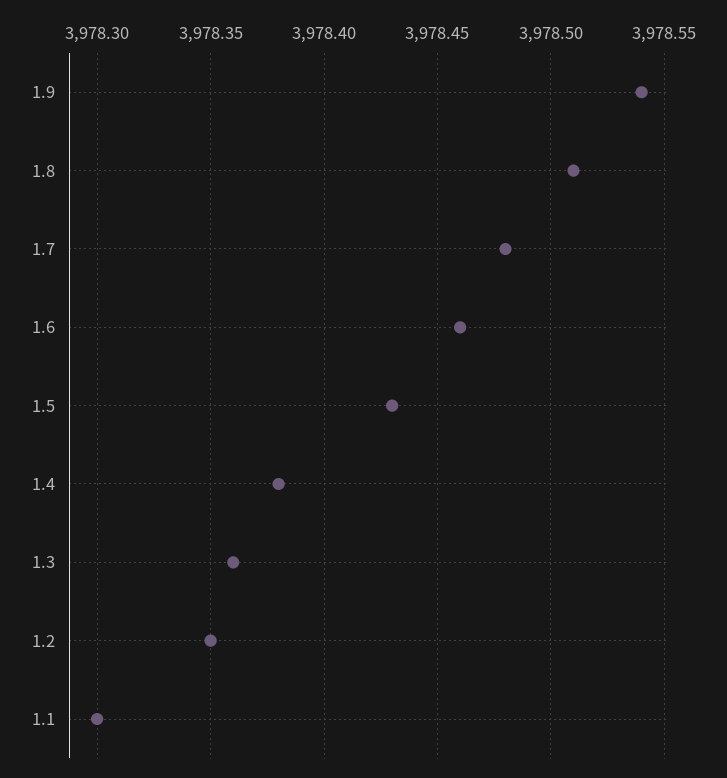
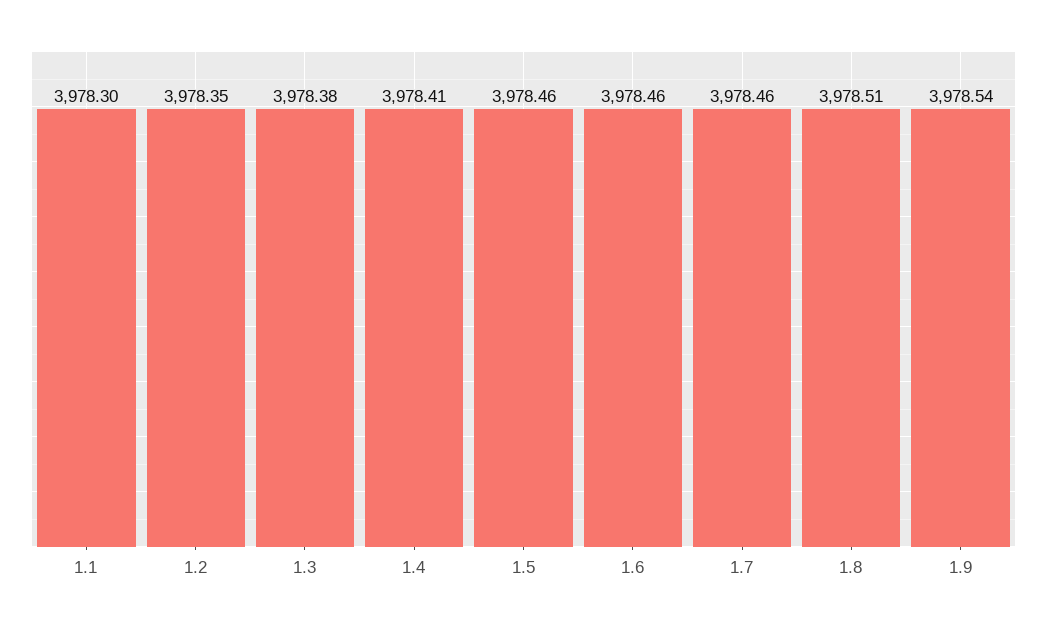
1.7: 3978.48 -> 3978.46
1.5: 3978.43 -> 3978.46
1.4: 3978.38 -> 3978.41
1.3: 3978.36 -> 3978.38

